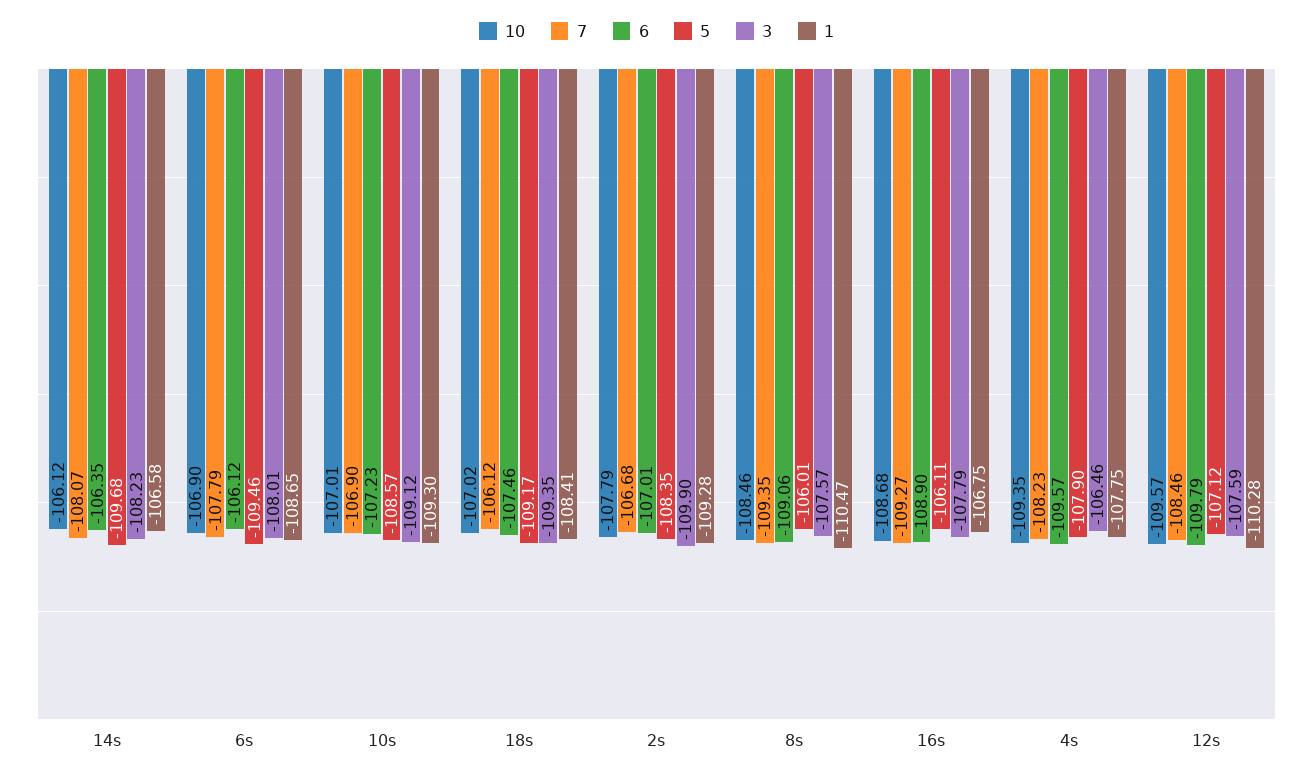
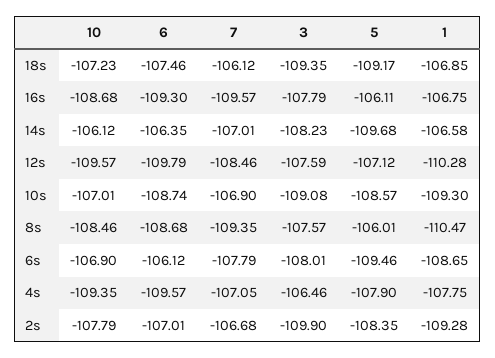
7, 14s: -108.07 -> -107.01
6, 10s: -107.23 -> -108.74
3, 10s: -109.12 -> -109.08
10, 18s: -107.02 -> -107.23
1, 18s: -108.41 -> -106.85
6, 8s: -109.06 -> -108.68
7, 16s: -109.27 -> -109.57
6, 16s: -108.9 -> -109.3
7, 4s: -108.23 -> -107.05

